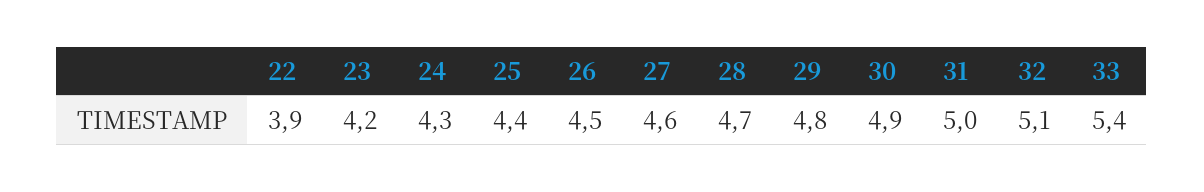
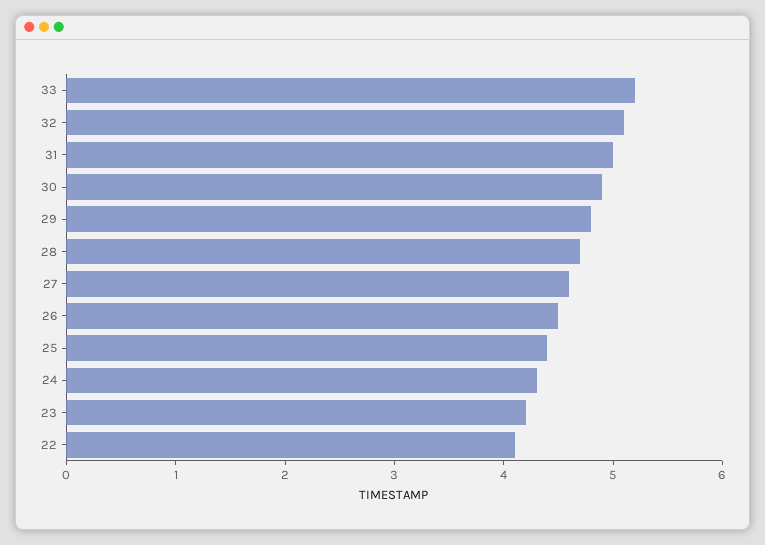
22: 3.9 -> 4.1
33: 5.4 -> 5.2

